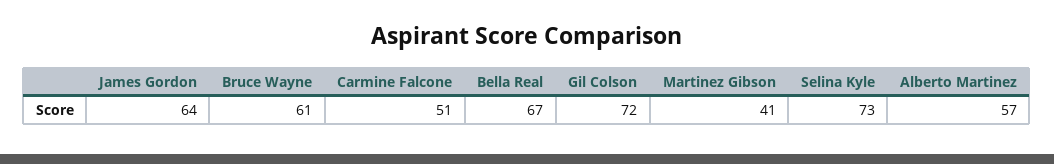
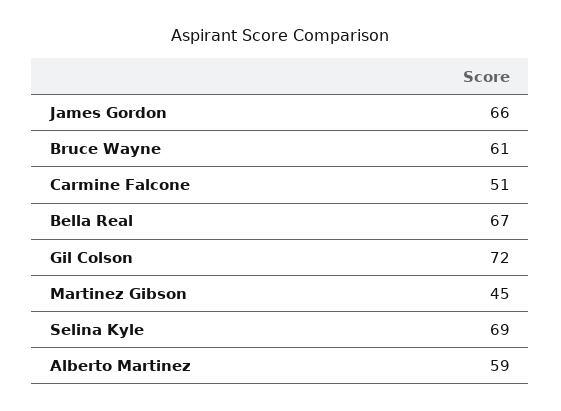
James Gordon: 64 -> 66
Martinez Gibson: 41 -> 45
Selina Kyle: 73 -> 69
Alberto Martinez: 57 -> 59

